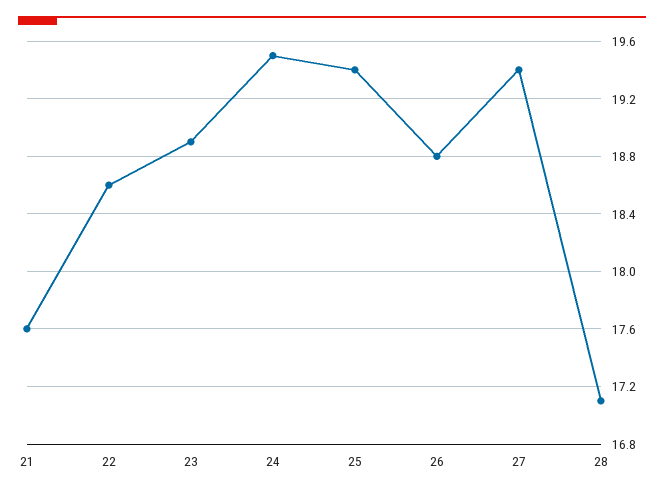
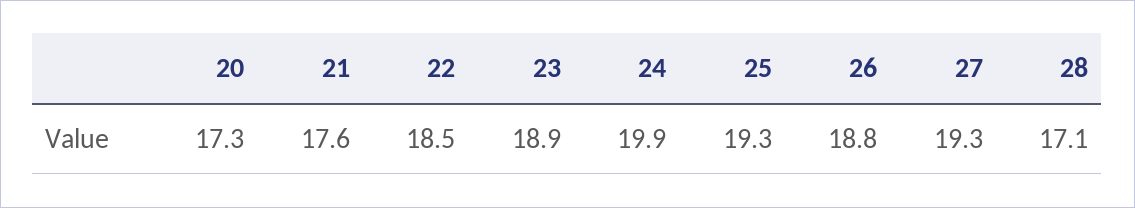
22: 18.6 -> 18.5
24: 19.5 -> 19.9
25: 19.4 -> 19.3
27: 19.4 -> 19.3
20: none -> 17.3

